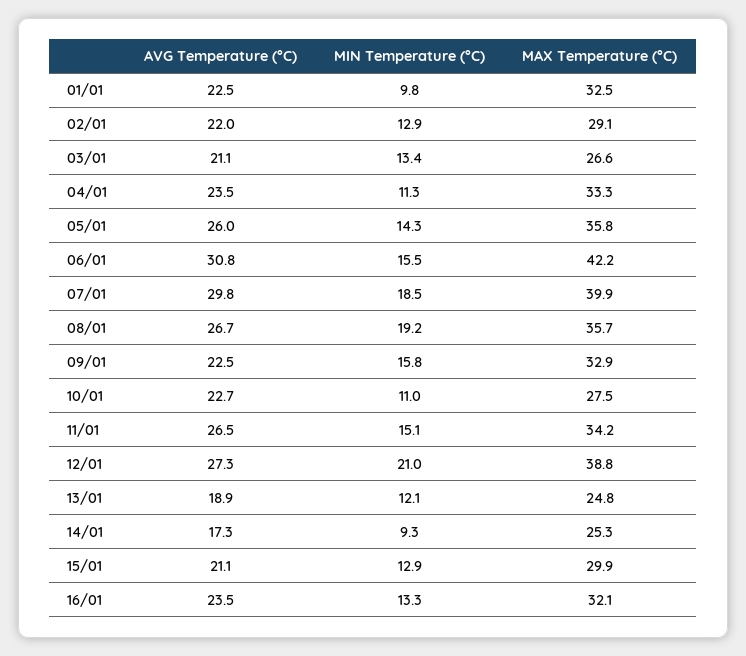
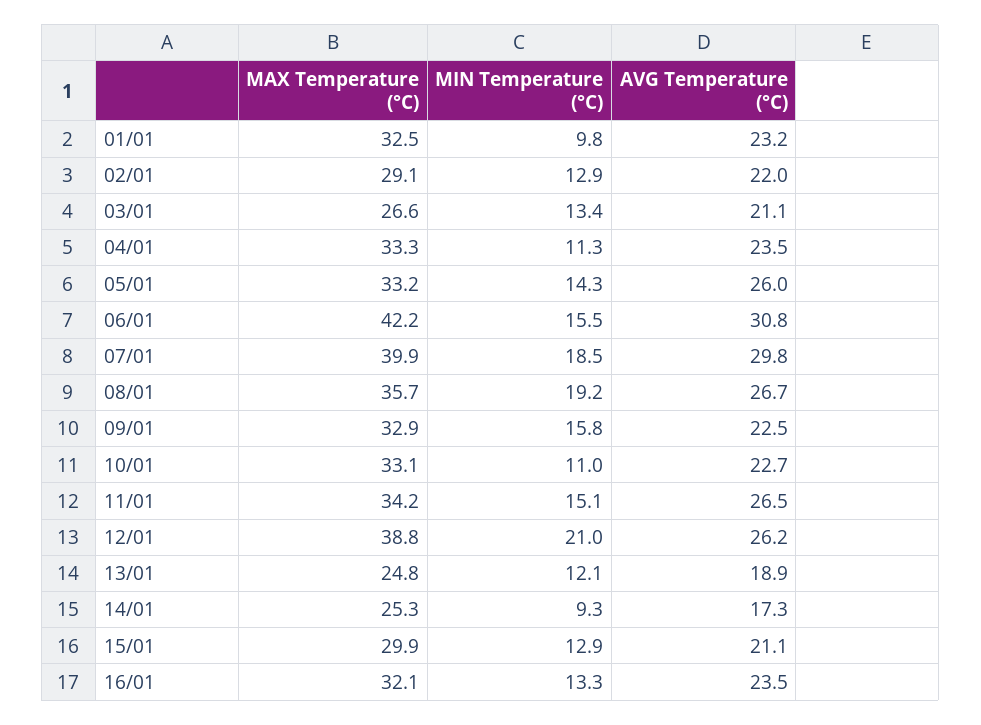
AVG Temperature (°C), 01/01: 22.5 -> 23.2
MAX Temperature (°C), 05/01: 35.8 -> 33.2
MAX Temperature (°C), 10/01: 27.5 -> 33.1
AVG Temperature (°C), 12/01: 27.3 -> 26.2

